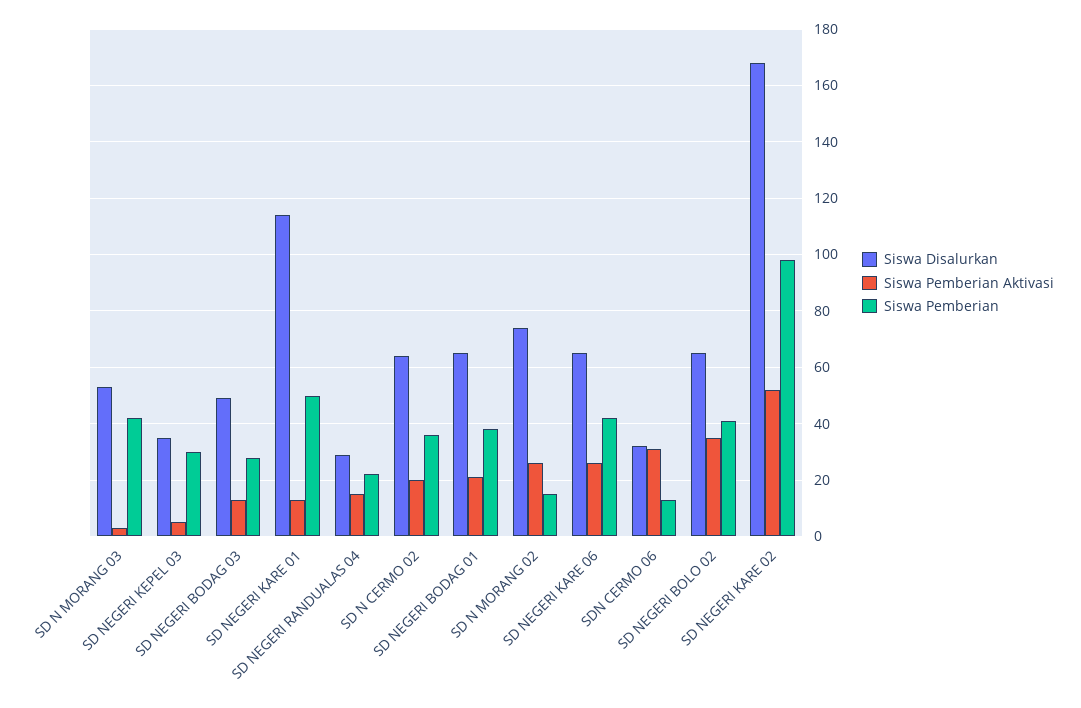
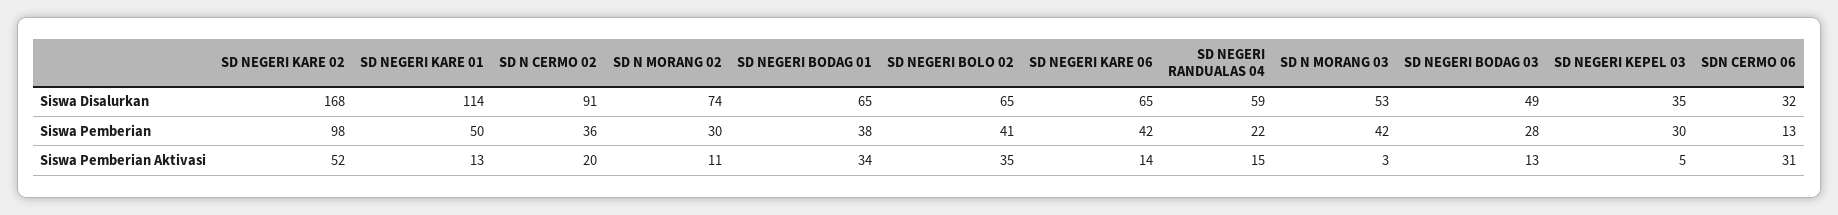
Siswa Disalurkan, SD NEGERI RANDUALAS 04: 30 -> 59
Siswa Disalurkan, SD N CERMO 02: 65 -> 91
Siswa Pemberian Aktivasi, SD NEGERI BODAG 01: 20 -> 34
Siswa Pemberian Aktivasi, SD N MORANG 02: 25 -> 11
Siswa Pemberian, SD N MORANG 02: 15 -> 30
Siswa Pemberian Aktivasi, SD NEGERI KARE 06: 25 -> 14

